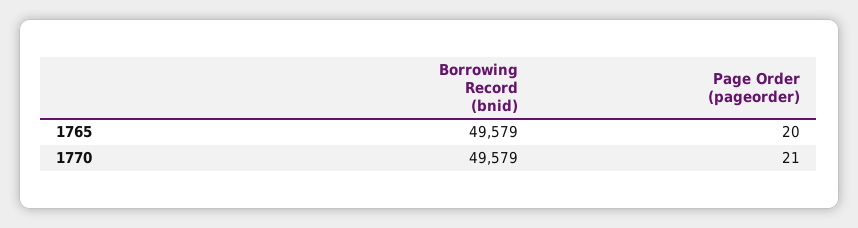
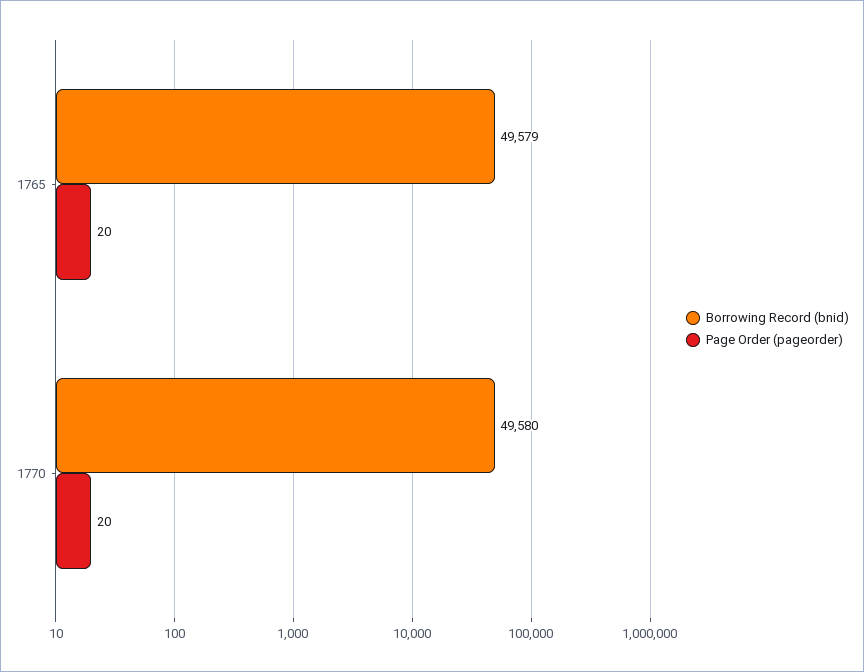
Borrowing Record (bnid), 1770: 49579 -> 49580
Page Order (pageorder), 1770: 21 -> 20

